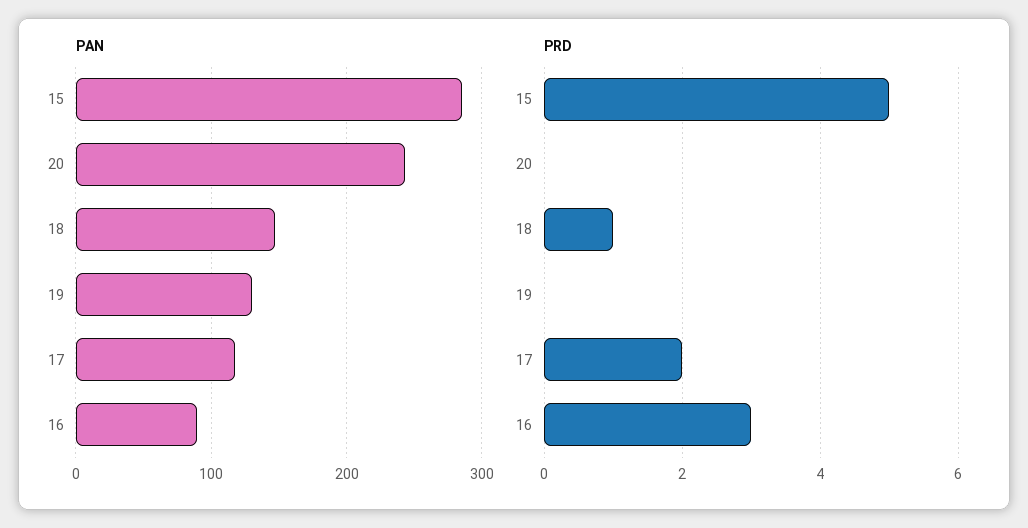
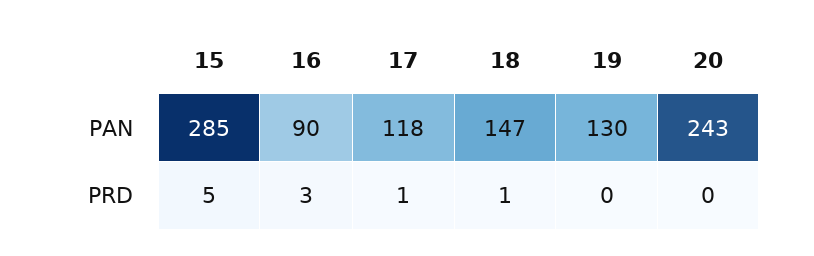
PRD, 17: 2 -> 1

